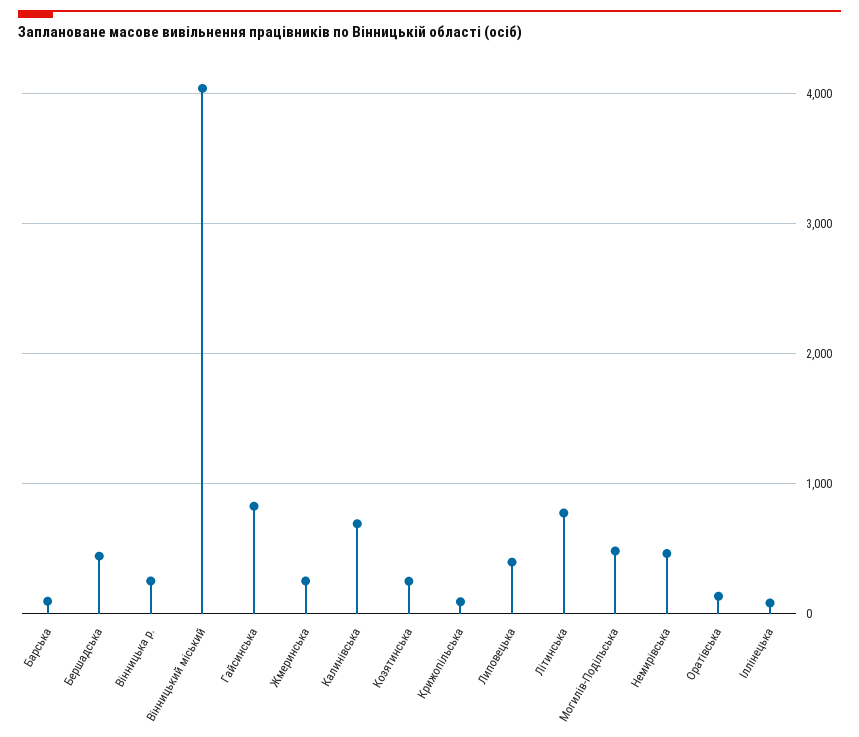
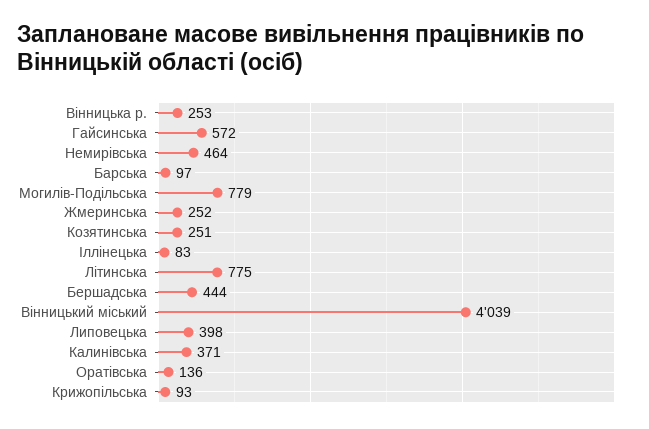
Гайсинська: 800 -> 572
Калинівська: 700 -> 371
Могилів-Подільська: 500 -> 779

